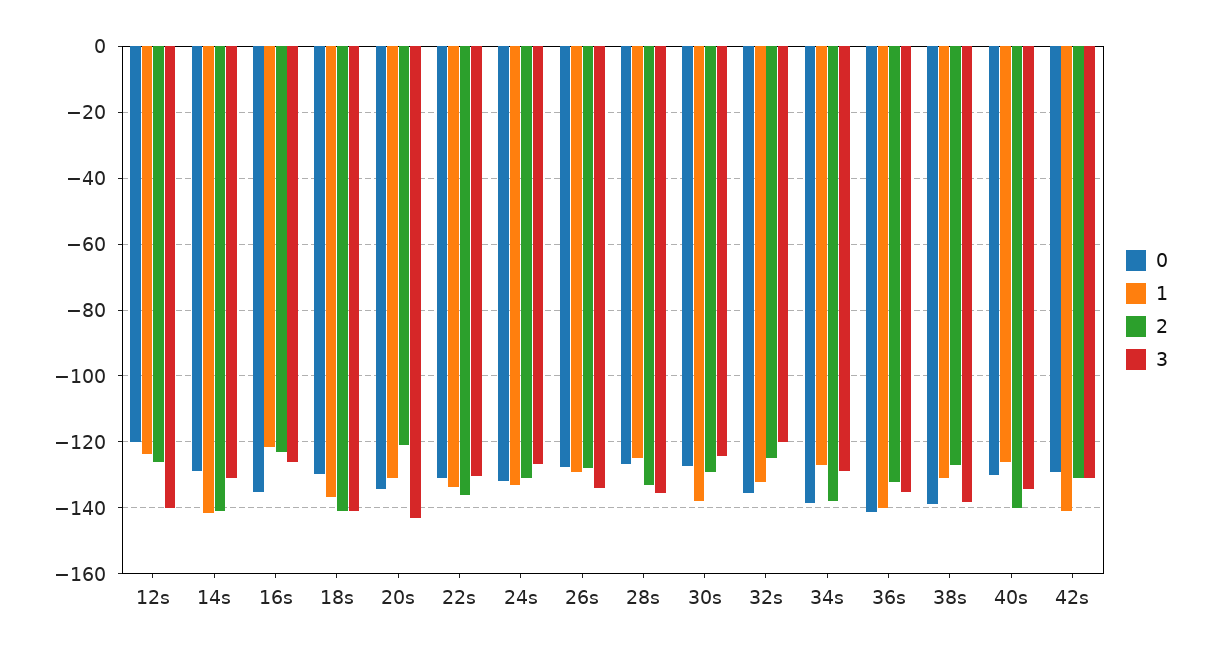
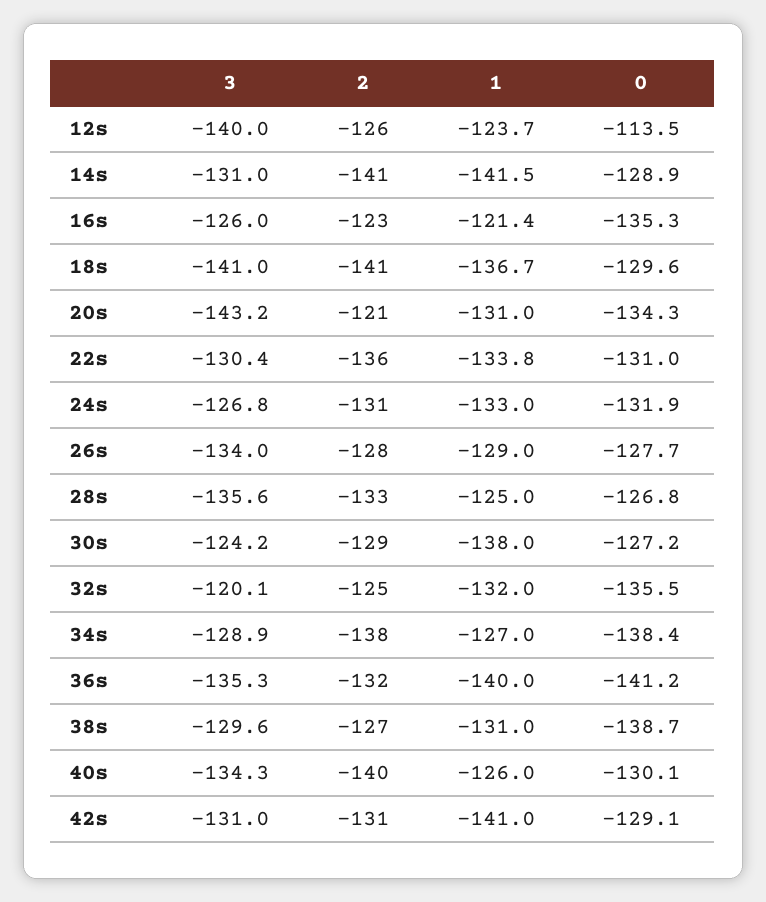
0, 12s: -120 -> -113.5
3, 38s: -138 -> -129.6

